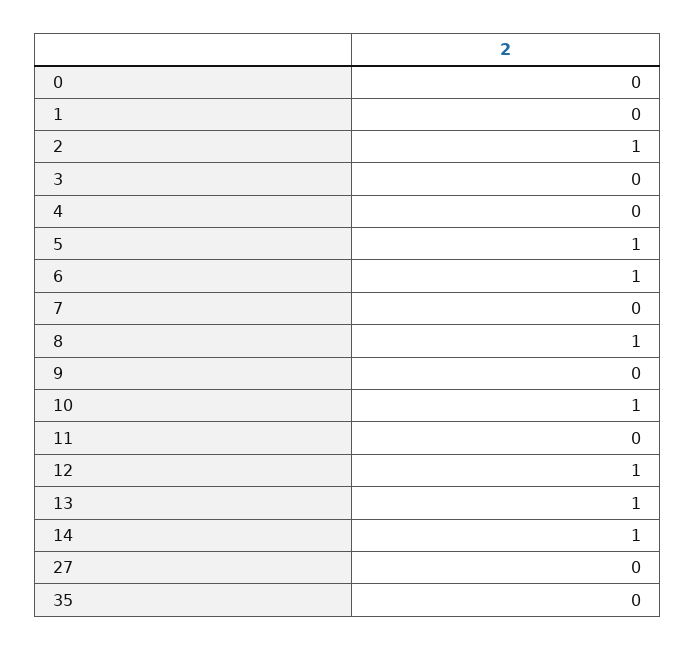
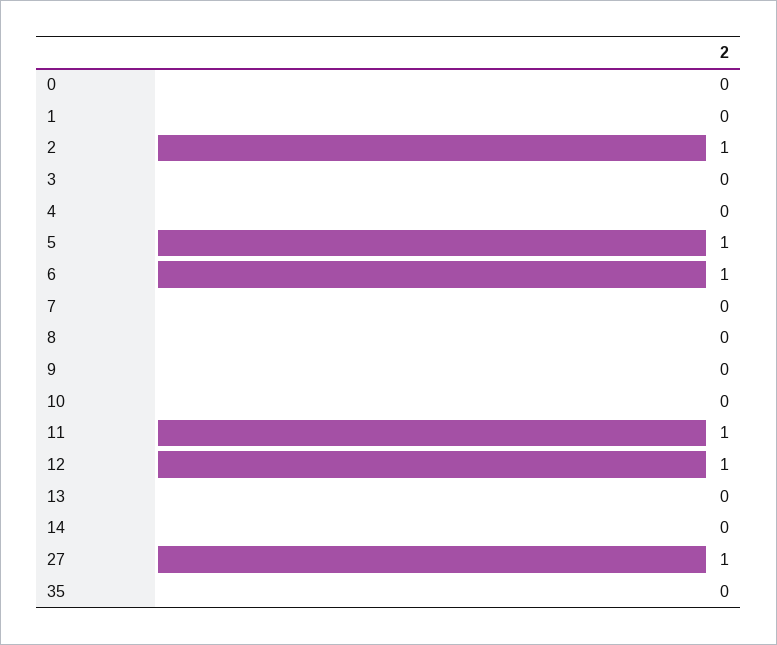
8: 1 -> 0
10: 1 -> 0
11: 0 -> 1
13: 1 -> 0
14: 1 -> 0
27: 0 -> 1

